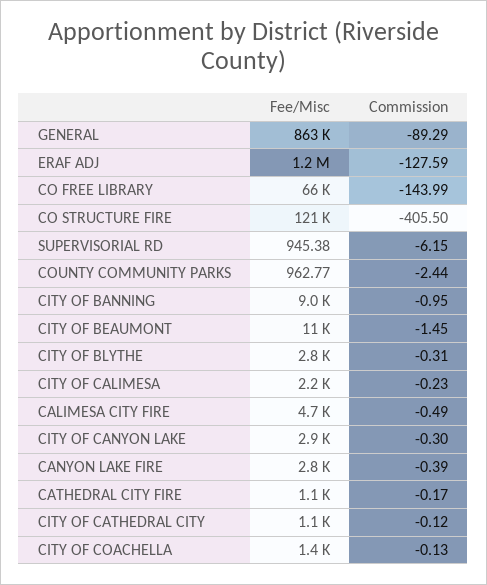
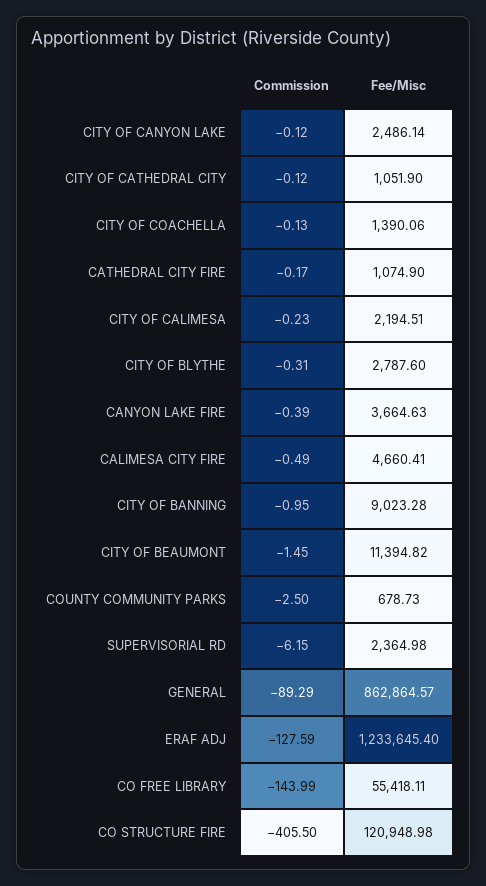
Fee/Misc, CO FREE LIBRARY: 66000 -> 55418.11
Fee/Misc, SUPERVISORIAL RD: 945.38 -> 2364.98
Fee/Misc, COUNTY COMMUNITY PARKS: 962.77 -> 678.73
Commission, COUNTY COMMUNITY PARKS: -2.44 -> -2.5
Fee/Misc, CITY OF CANYON LAKE: 2900 -> 2486.14
Commission, CITY OF CANYON LAKE: -0.3 -> -0.12
Fee/Misc, CANYON LAKE FIRE: 2800 -> 3664.63

